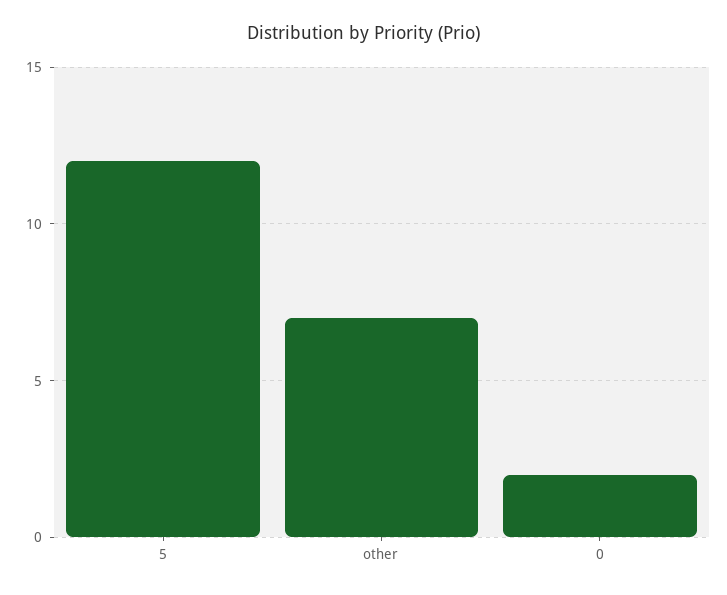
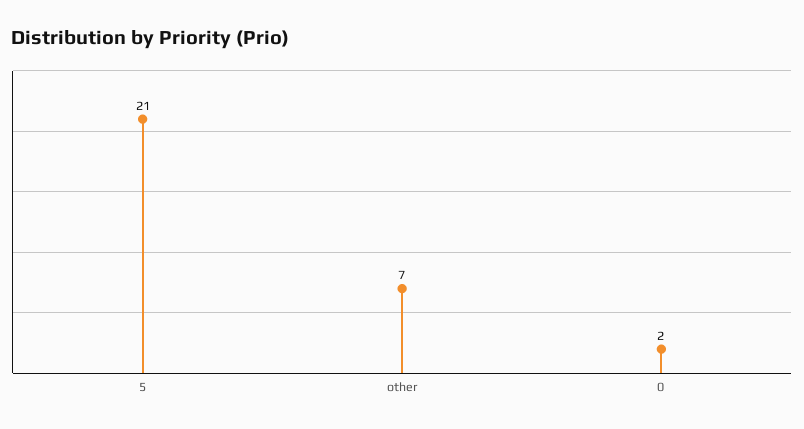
5: 12 -> 21

